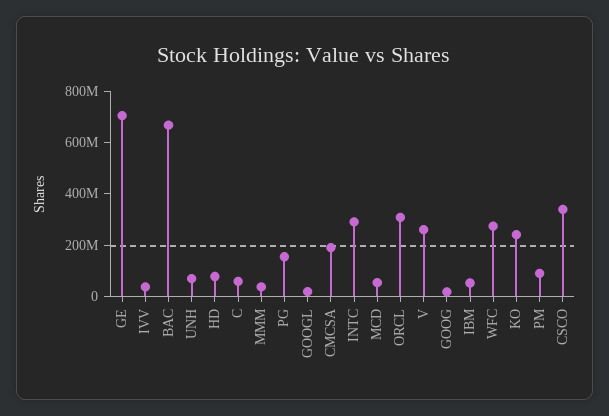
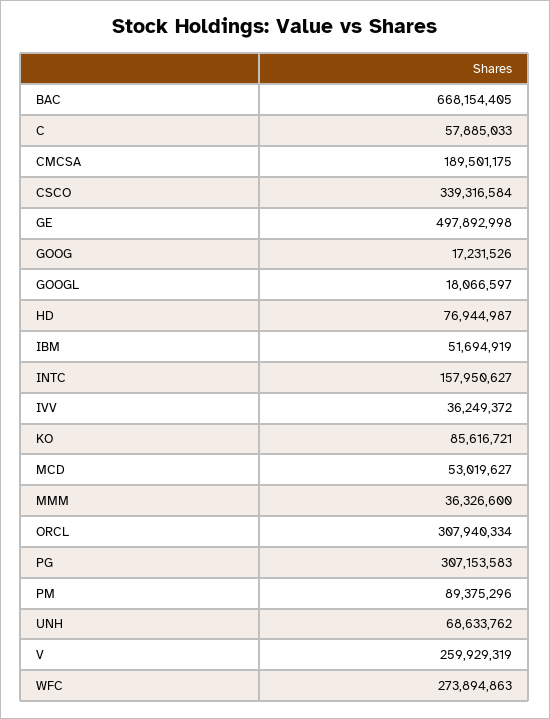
GE: 700000000 -> 497892998
PG: 150000000 -> 307153583
INTC: 300000000 -> 157950627
KO: 250000000 -> 85616721

